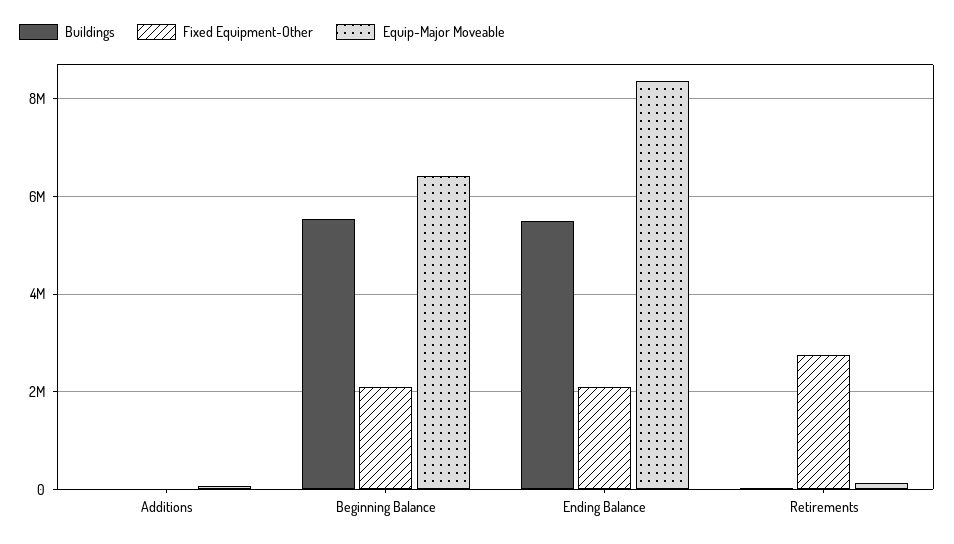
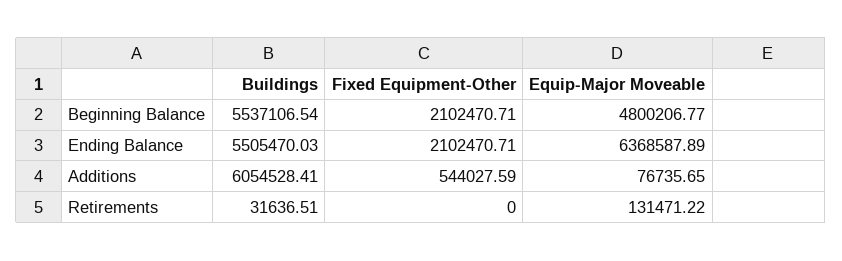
Buildings, Additions: 0 -> 6054528.41
Fixed Equipment-Other, Additions: 0 -> 544027.59
Equip-Major Moveable, Beginning Balance: 6400000 -> 4800206.77
Equip-Major Moveable, Ending Balance: 8400000 -> 6368587.89
Fixed Equipment-Other, Retirements: 2800000 -> 0

